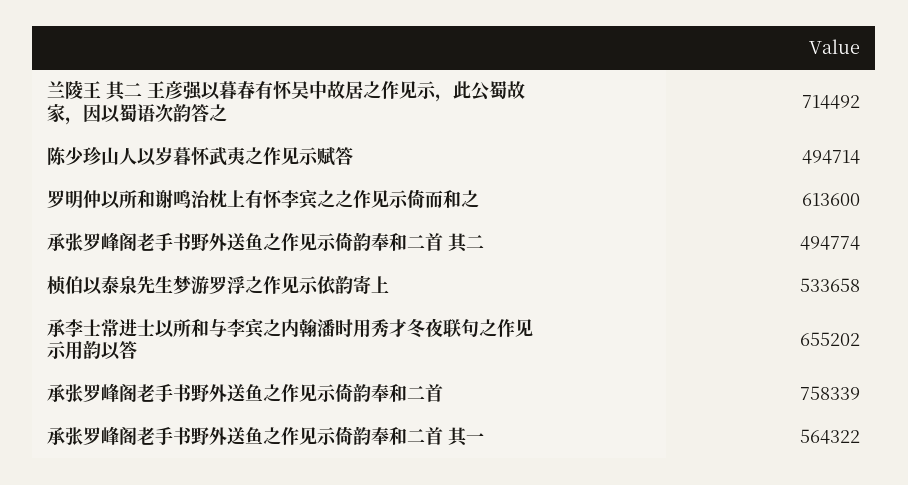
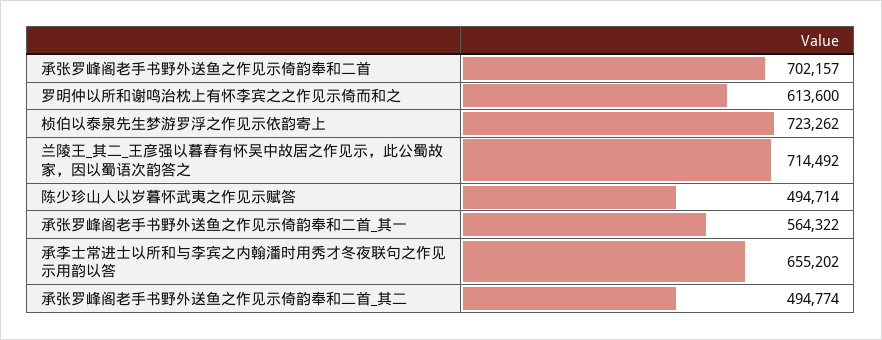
桢伯以泰泉先生梦游罗浮之作见示依韵寄上: 533658 -> 723262
承张罗峰阁老手书野外送鱼之作见示倚韵奉和二首: 758339 -> 702157

